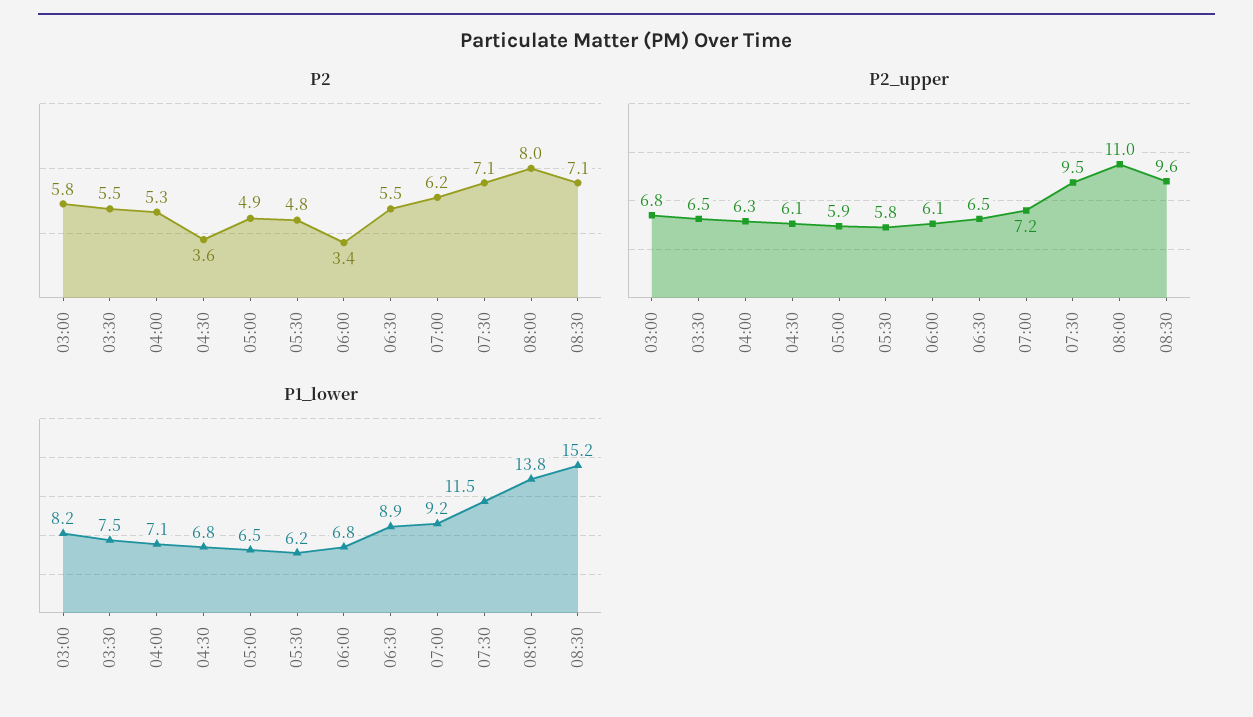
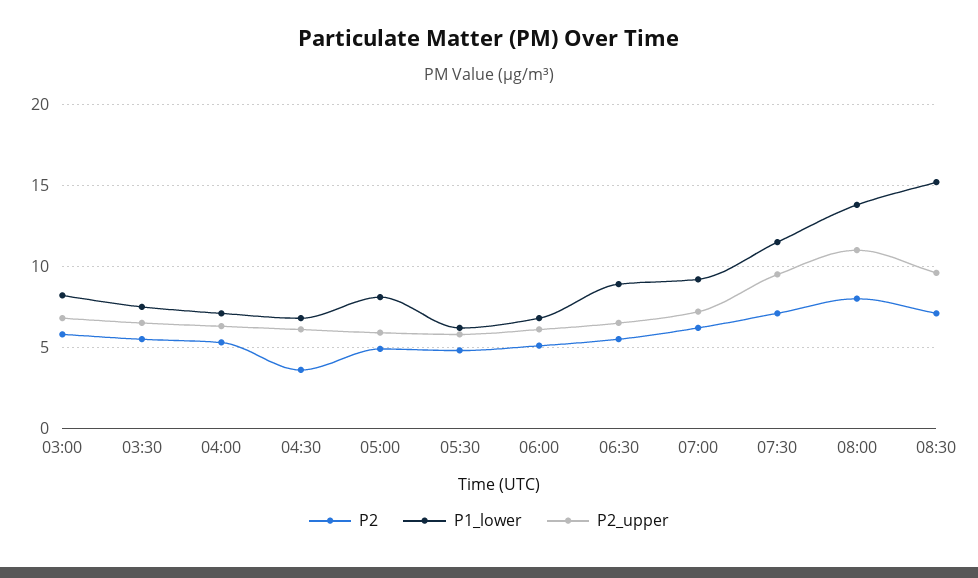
P2, 06:00: 3.4 -> 5
P1_lower, 05:00: 6.5 -> 8

